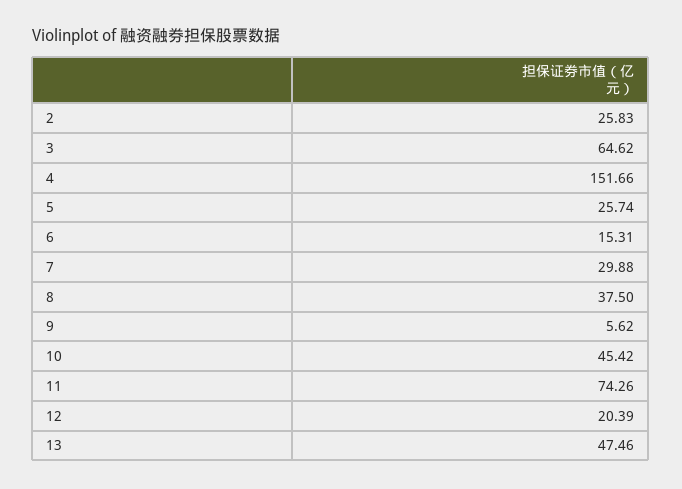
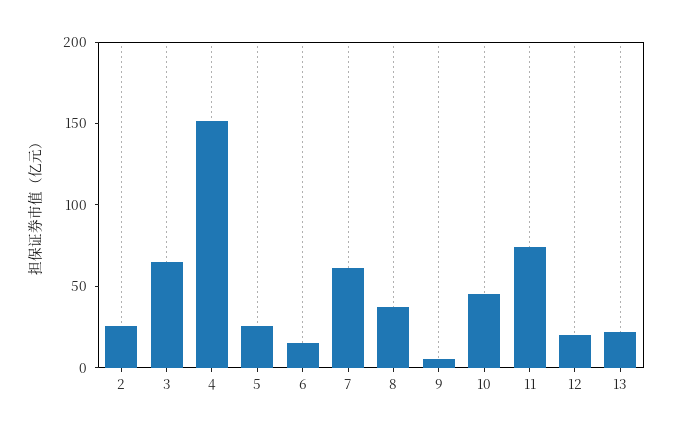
7: 29.88 -> 60
13: 47.46 -> 20

